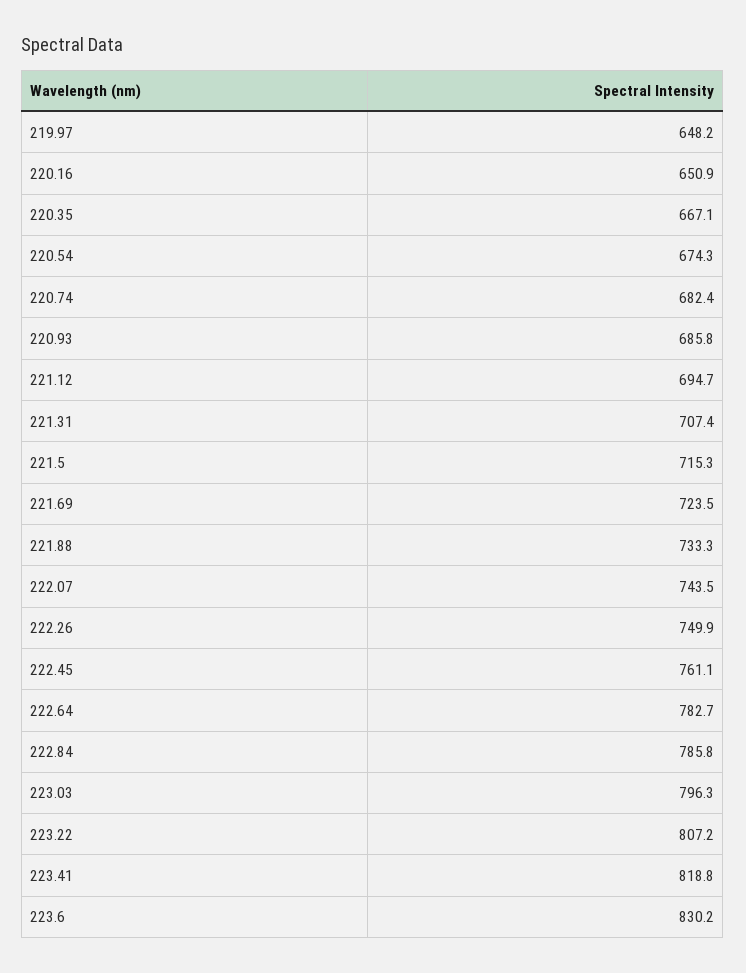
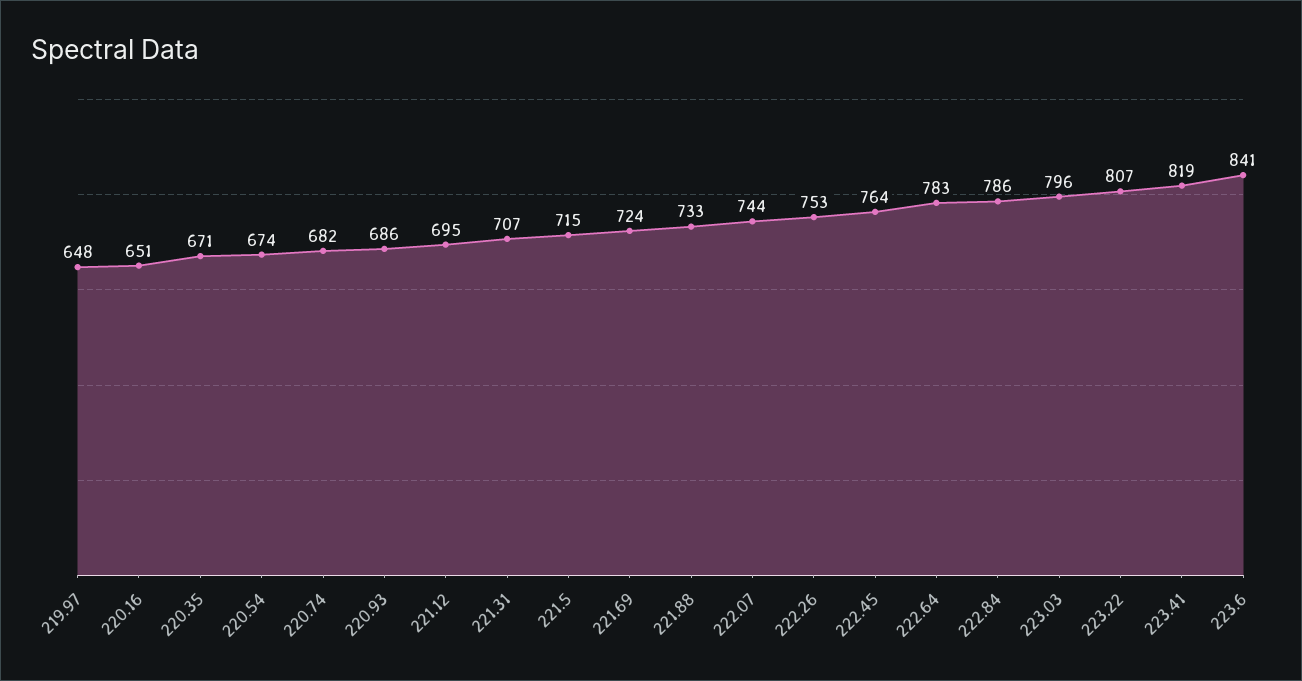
220.35: 667.1 -> 671
222.26: 749.9 -> 753
222.45: 761.1 -> 764
223.6: 830.2 -> 841

